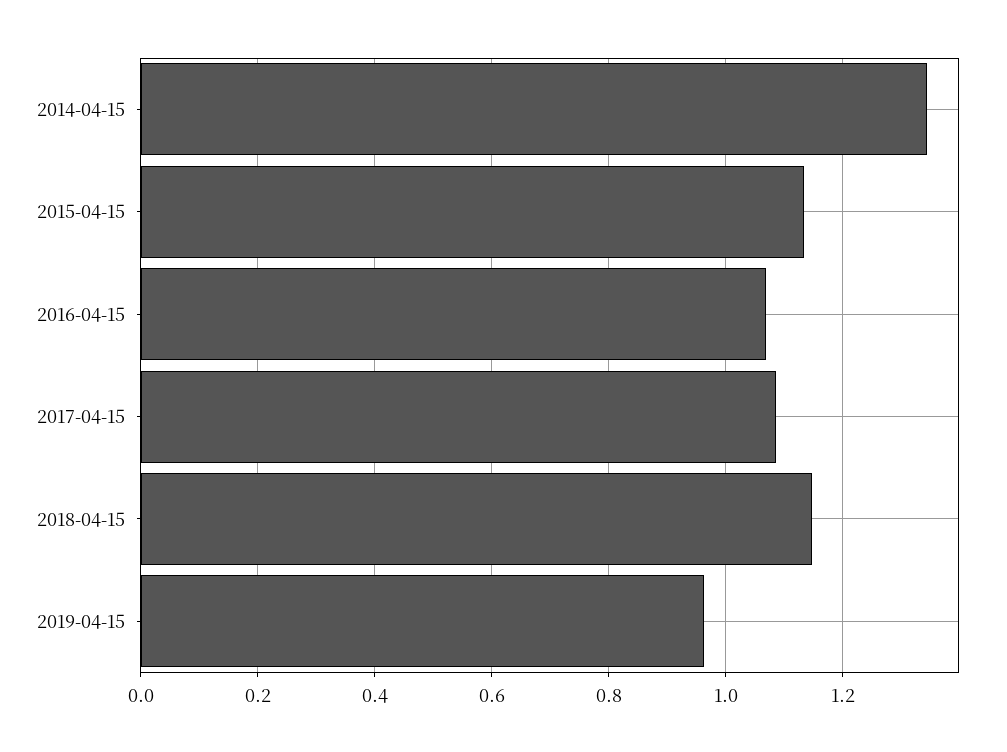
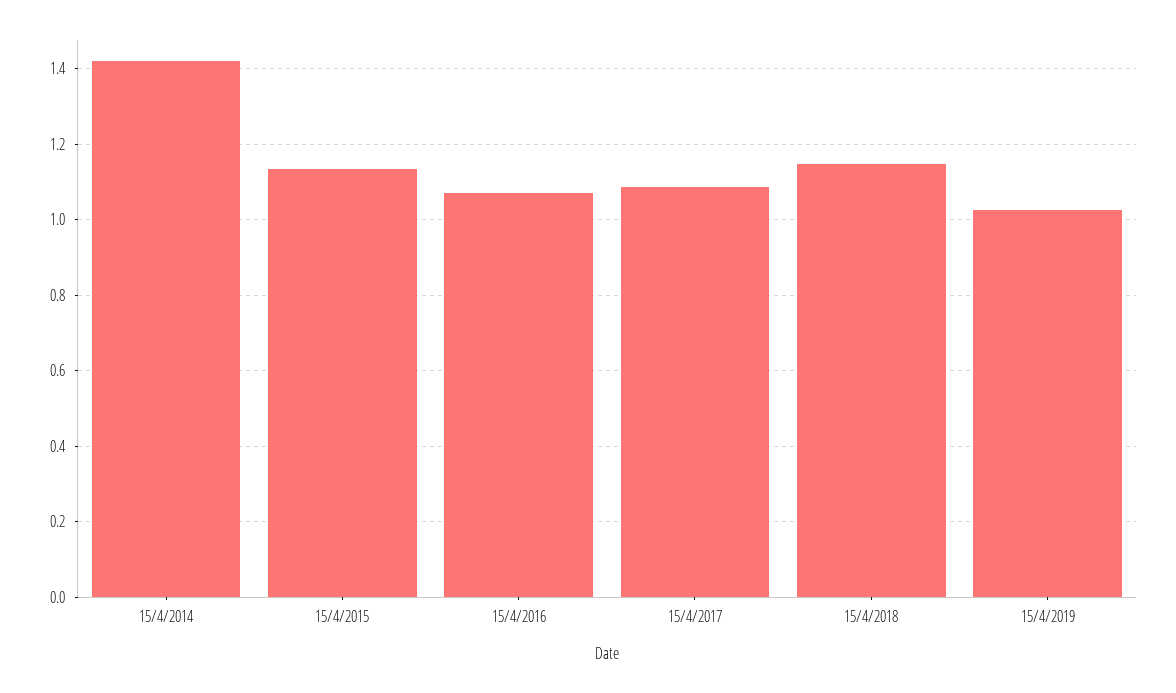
2014-04-15: 1.34 -> 1.42
2019-04-15: 0.96 -> 1.02

